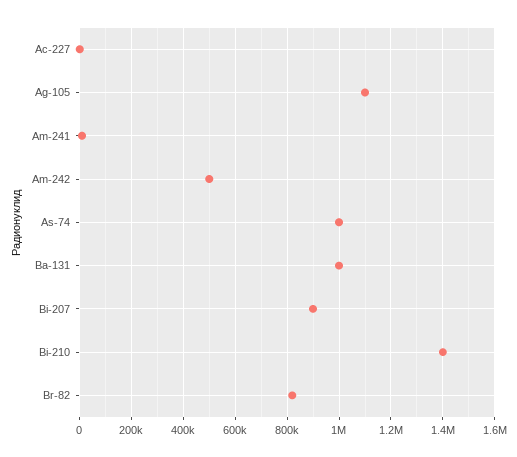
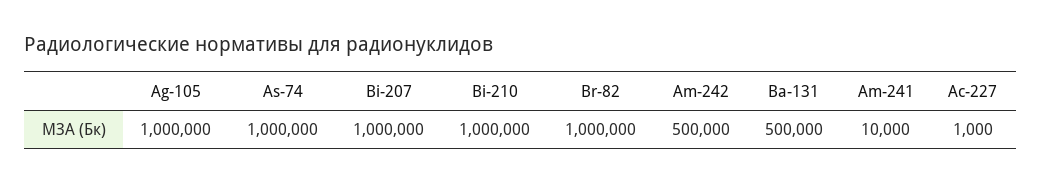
Ag-105: 1100000 -> 1000000
Ba-131: 1000000 -> 500000
Bi-207: 900000 -> 1000000
Bi-210: 1400000 -> 1000000
Br-82: 825000 -> 1000000

